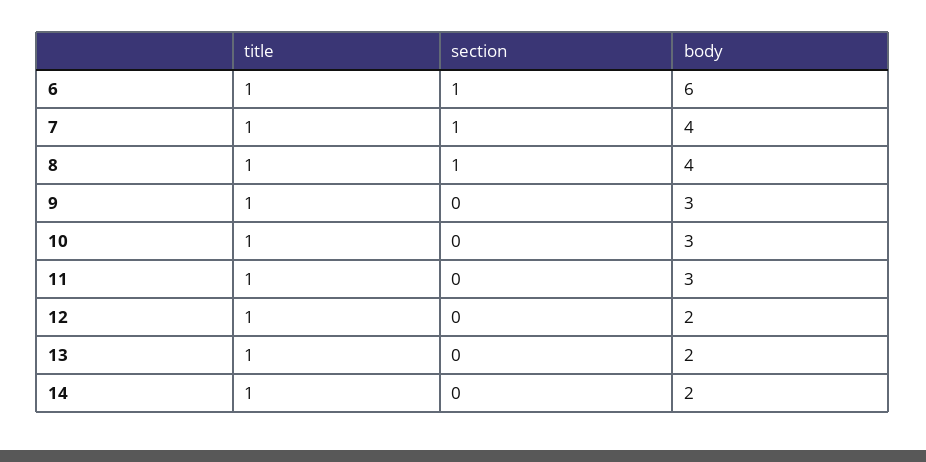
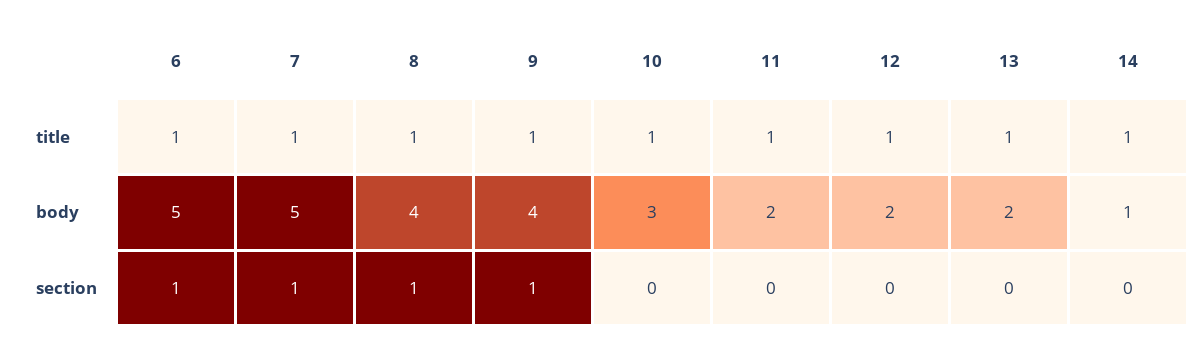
body, 6: 6 -> 5
body, 7: 4 -> 5
section, 9: 0 -> 1
body, 9: 3 -> 4
body, 11: 3 -> 2
body, 14: 2 -> 1

